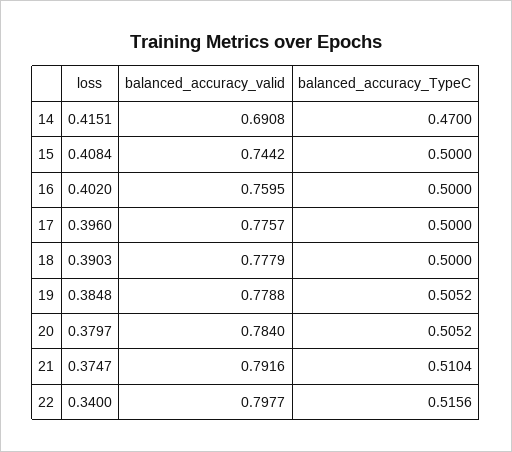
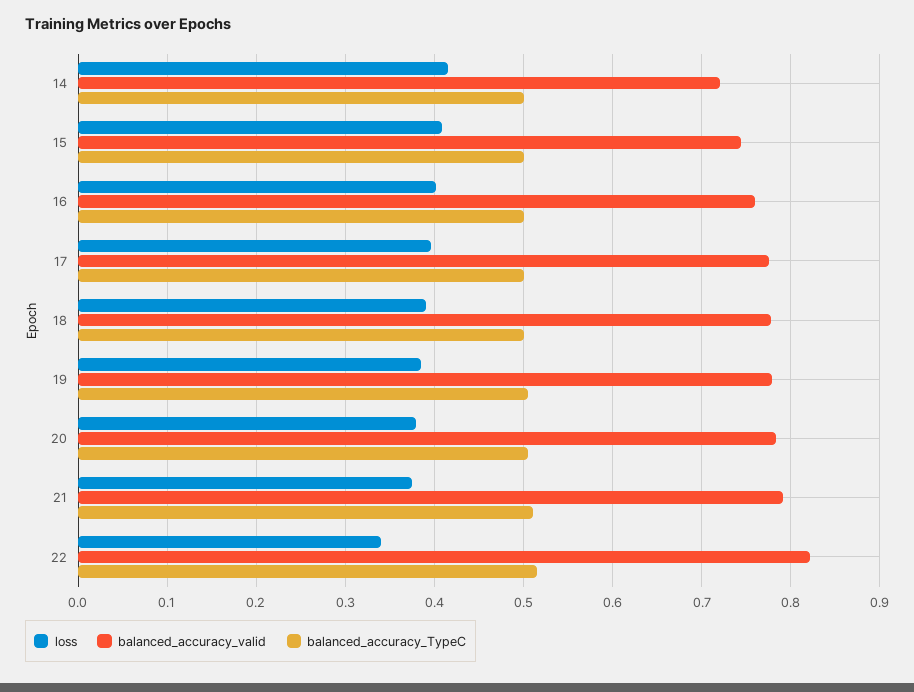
balanced_accuracy_valid, 14: 0.6908 -> 0.72
balanced_accuracy_TypeC, 14: 0.47 -> 0.5
balanced_accuracy_valid, 22: 0.7977 -> 0.82

